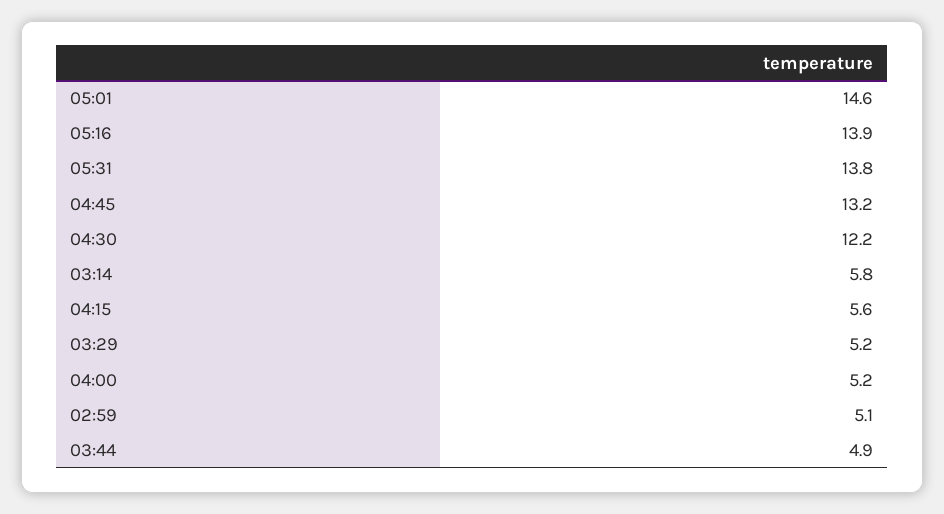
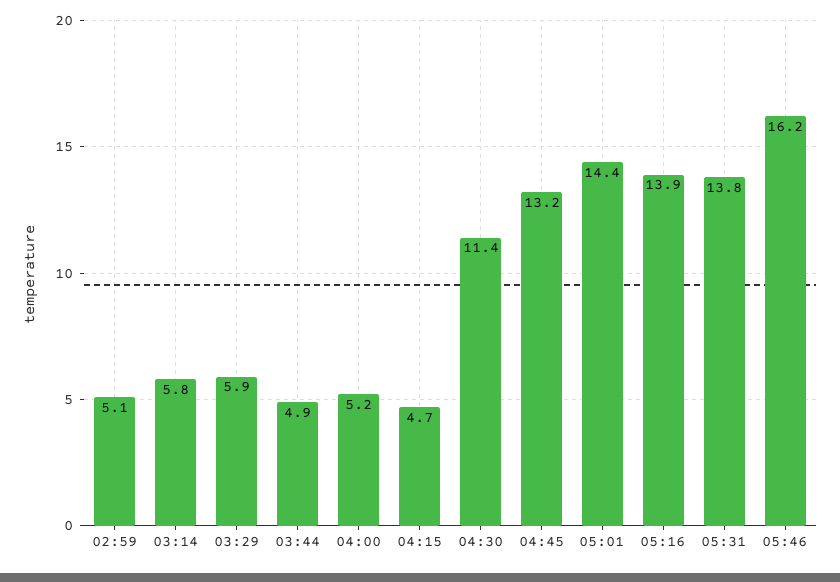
05:01: 14.6 -> 14.4
04:30: 12.2 -> 11.4
04:15: 5.6 -> 4.7
03:29: 5.2 -> 5.9
05:46: none -> 16.2

